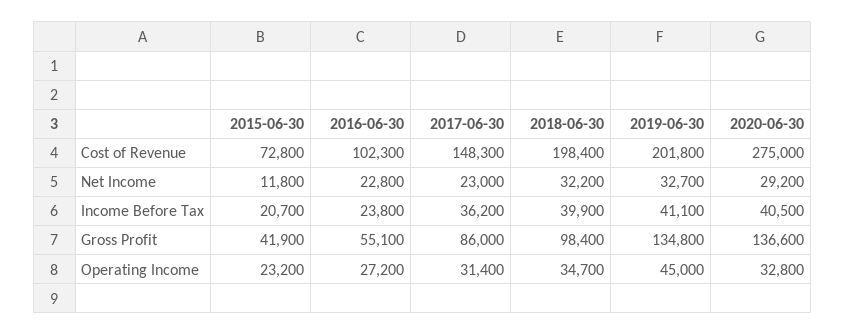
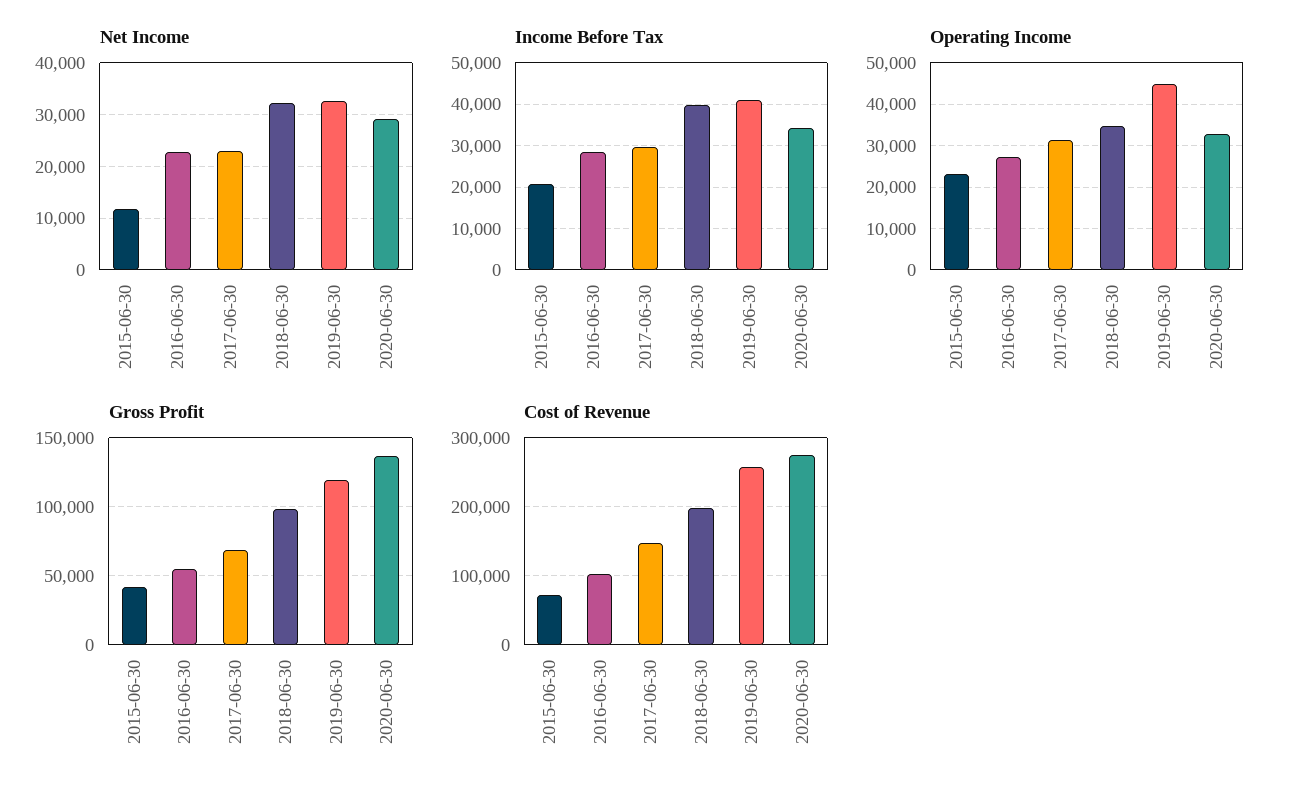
Cost of Revenue, 2019-06-30: 201800 -> 260000
Income Before Tax, 2016-06-30: 23800 -> 28000
Income Before Tax, 2017-06-30: 36200 -> 30000
Income Before Tax, 2020-06-30: 40500 -> 34000
Gross Profit, 2017-06-30: 86000 -> 70000
Gross Profit, 2019-06-30: 134800 -> 120000

